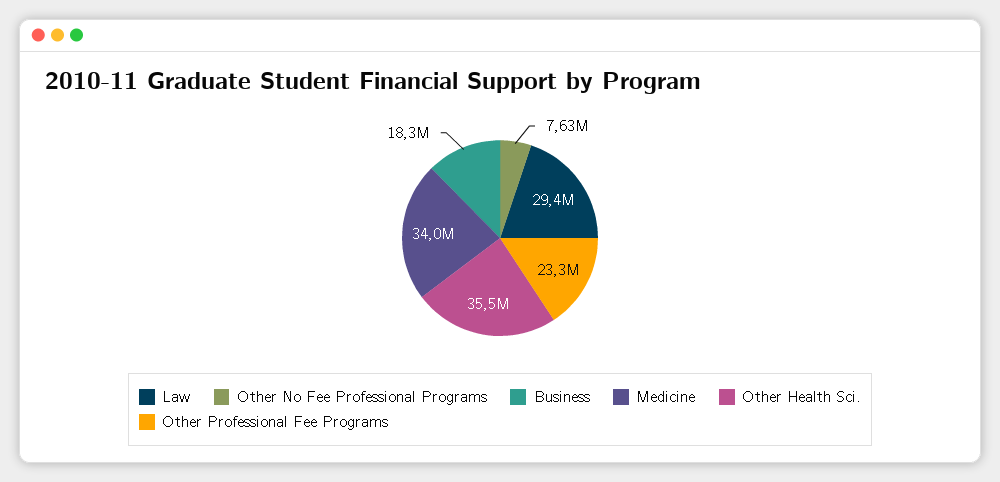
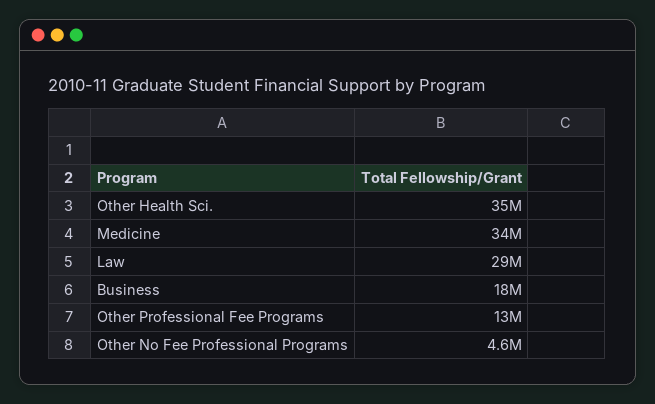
Other No Fee Professional Programs: 7630000 -> 4600000
Other Professional Fee Programs: 23300000 -> 13000000

